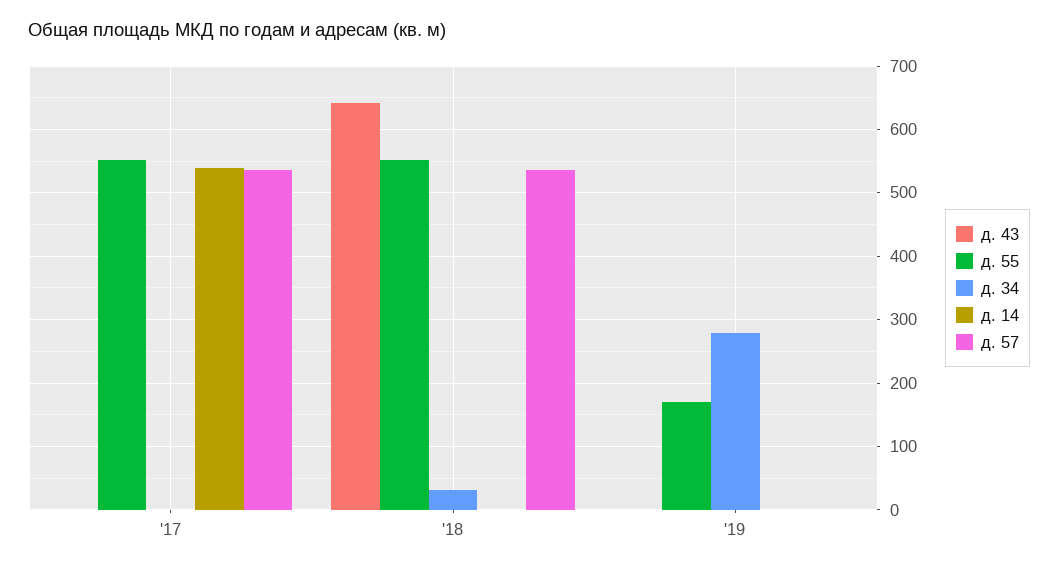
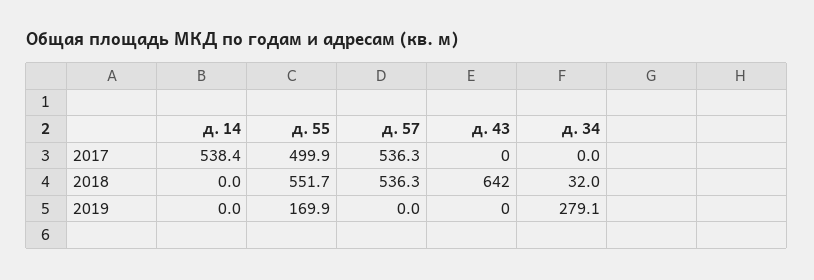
д. 55, '17: 550 -> 499.9

